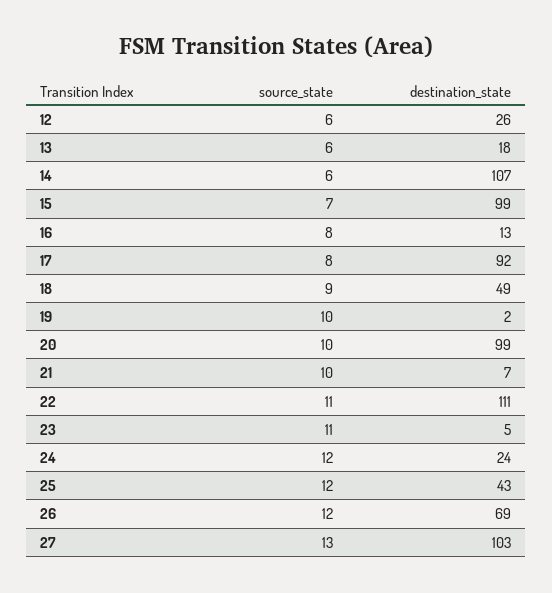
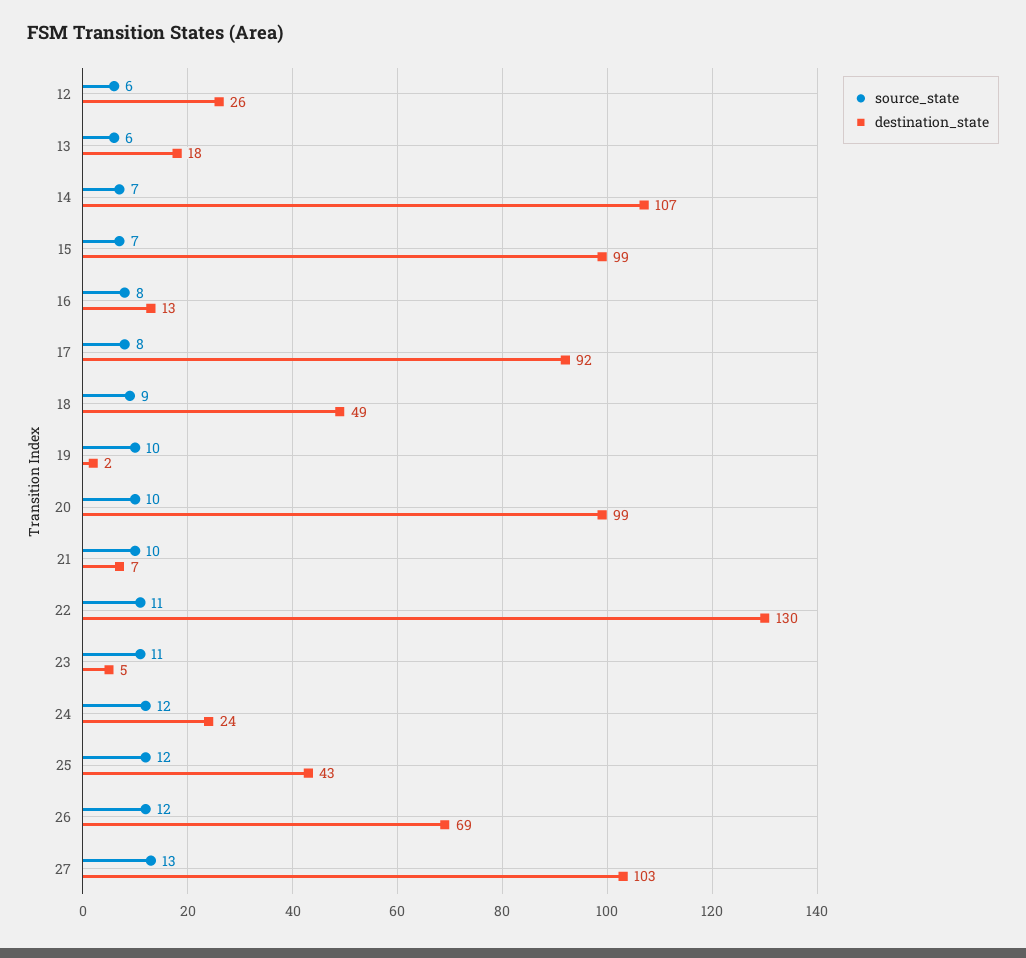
source_state, 14: 6 -> 7
destination_state, 22: 111 -> 130

